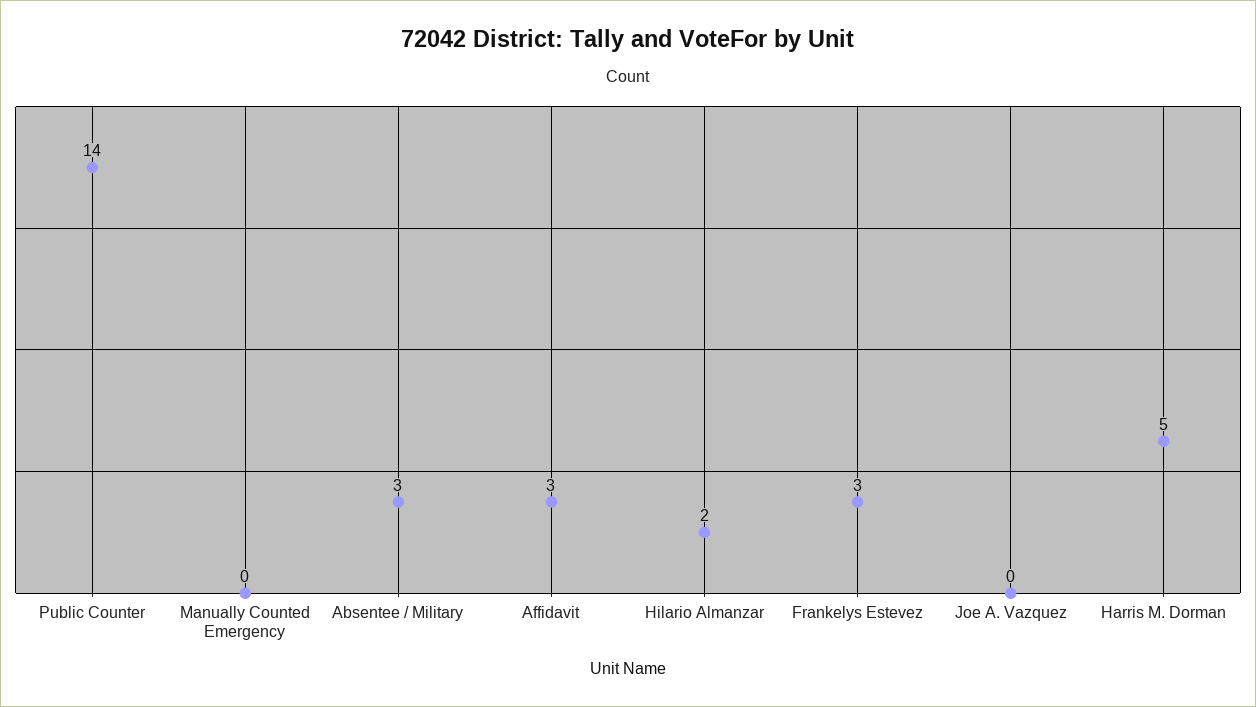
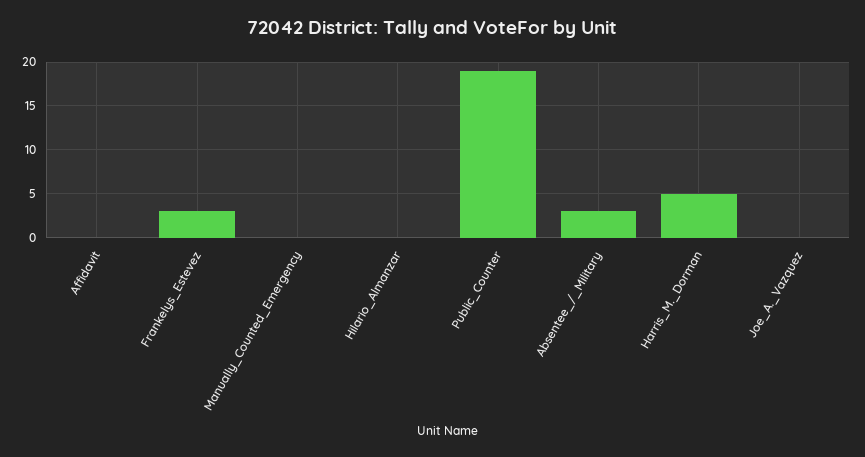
Public Counter: 14 -> 19
Affidavit: 3 -> 0
Hilario Almanzar: 2 -> 0

